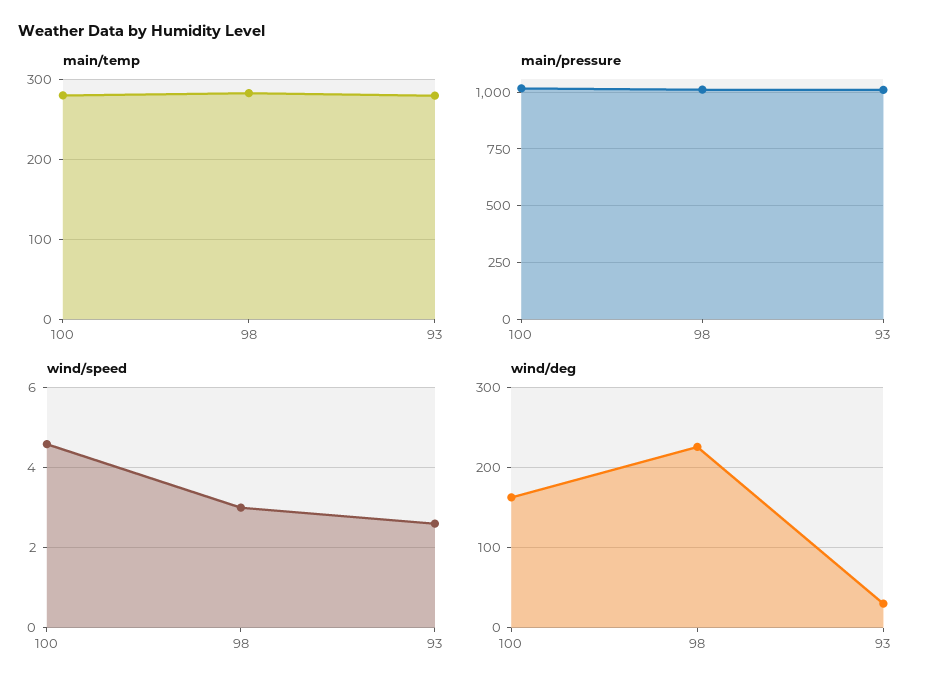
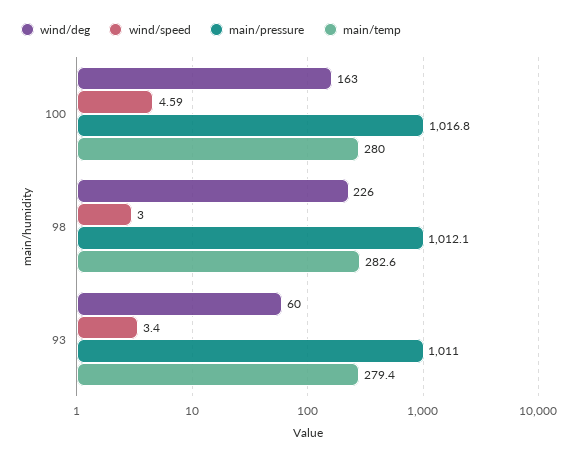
wind/speed, 93: 2.6 -> 3.4
wind/deg, 93: 30 -> 60

